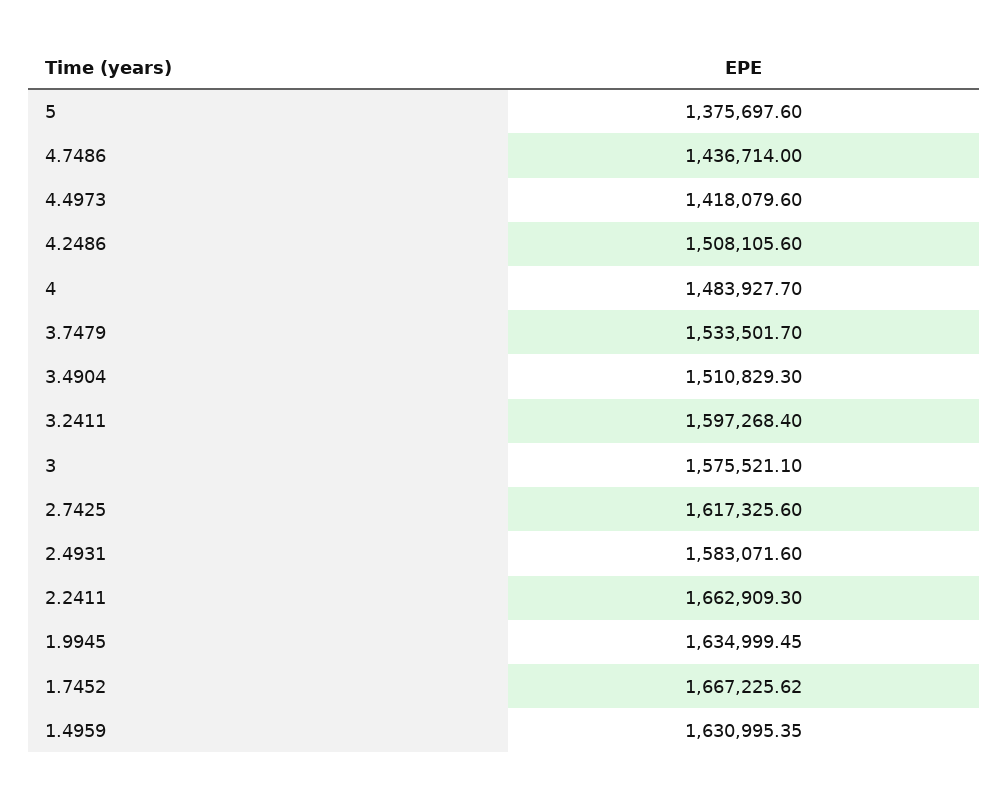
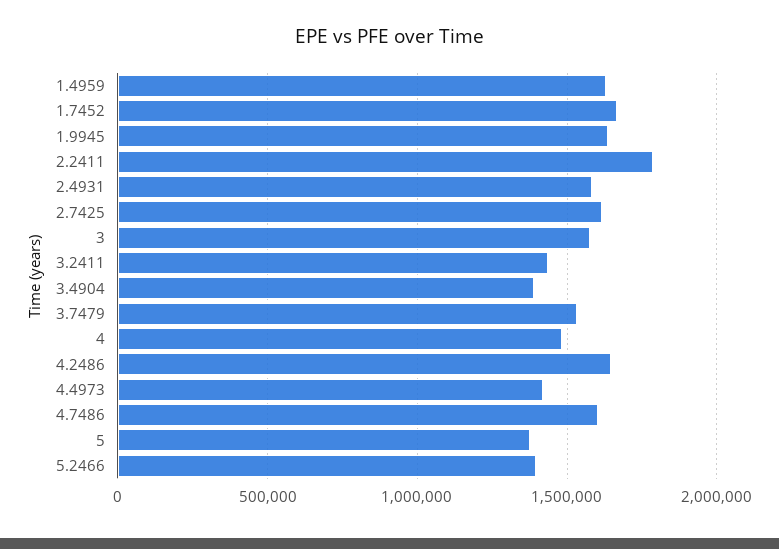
4.7486: 1436714 -> 1600000
4.2486: 1508105.6 -> 1650000
3.4904: 1510829.3 -> 1400000
3.2411: 1597268.4 -> 1450000
2.2411: 1662909.3 -> 1800000
5.2466: none -> 1400000

